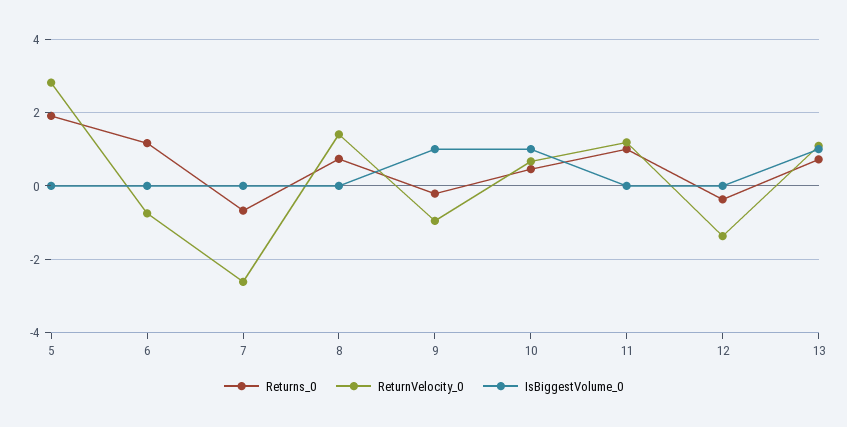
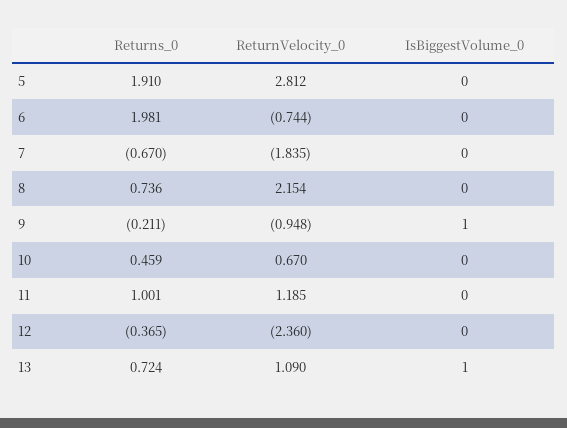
Returns_0, 6: 1.2 -> 1.981
ReturnVelocity_0, 7: -2.6 -> -1.835
ReturnVelocity_0, 8: 1.4 -> 2.154
IsBiggestVolume_0, 10: 1 -> 0
ReturnVelocity_0, 12: -1.4 -> -2.36

